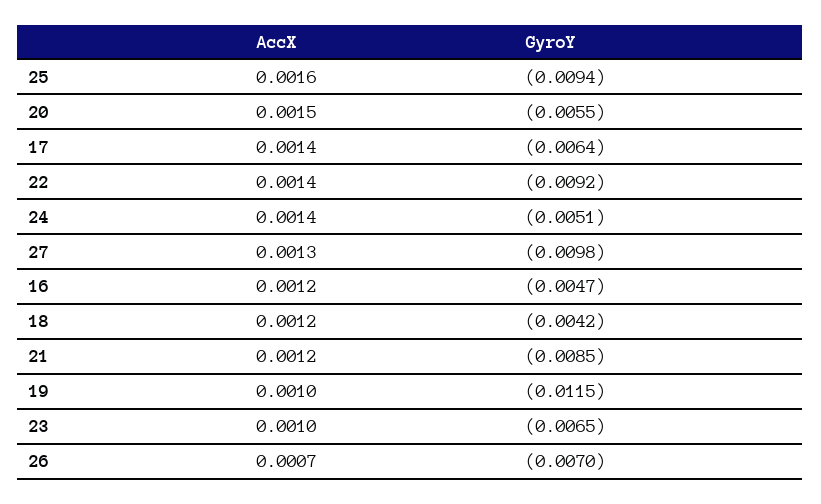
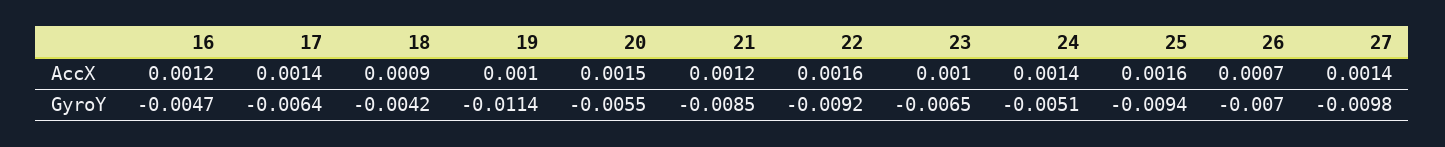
AccX, 22: 0.0014 -> 0.0016
AccX, 27: 0.0013 -> 0.0014
AccX, 18: 0.0012 -> 0.0009
GyroY, 19: -0.0115 -> -0.0114

